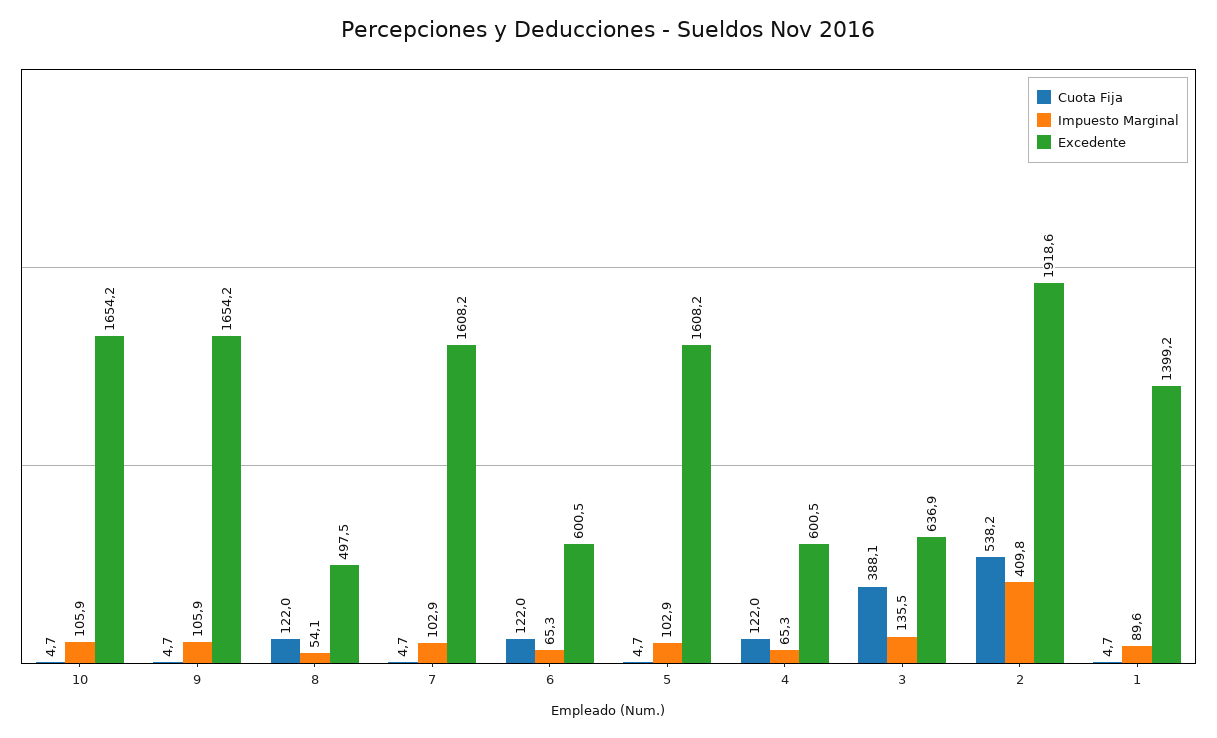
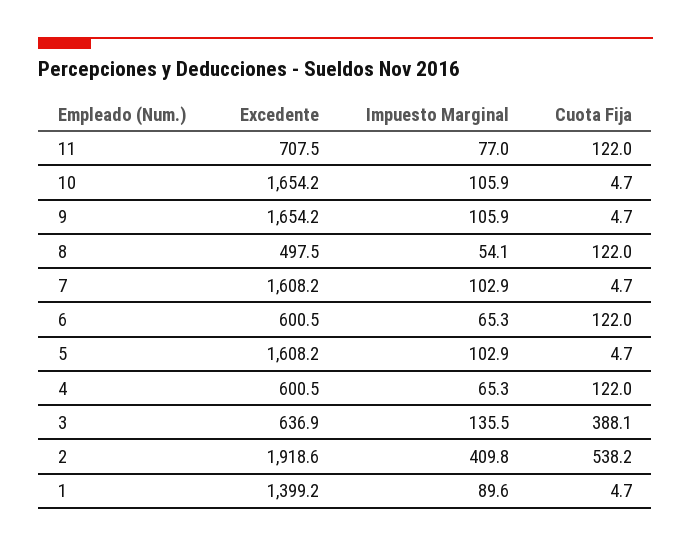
Excedente, 11: none -> 707.5
Impuesto Marginal, 11: none -> 77
Cuota Fija, 11: none -> 122

